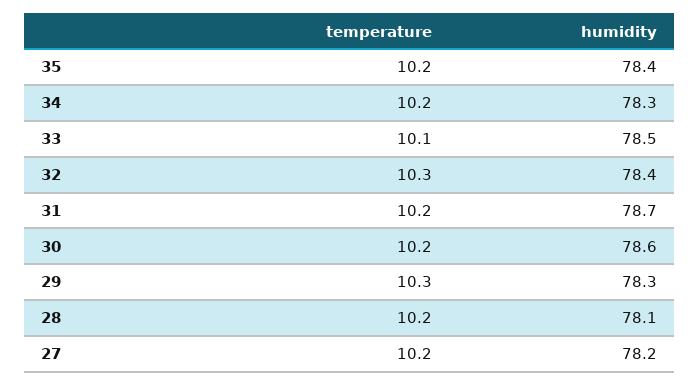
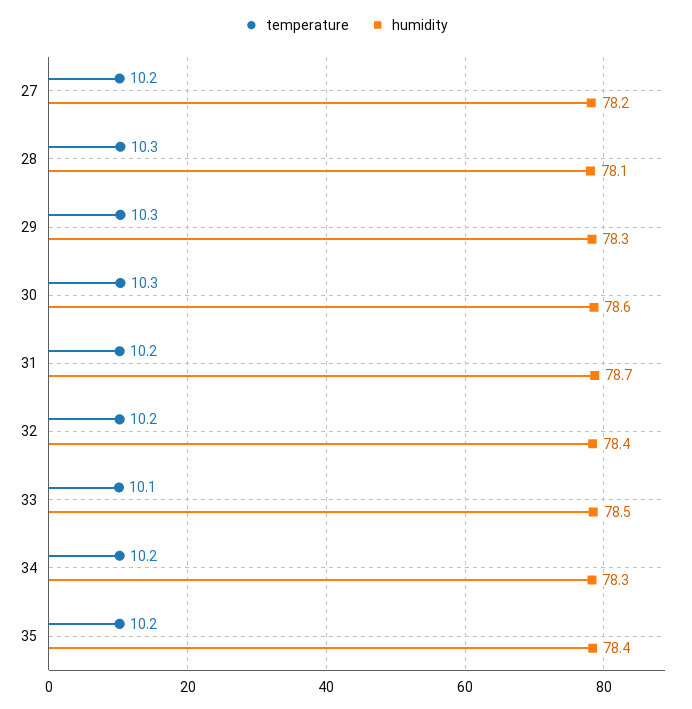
temperature, 32: 10.3 -> 10.2
temperature, 30: 10.2 -> 10.3
temperature, 28: 10.2 -> 10.3

